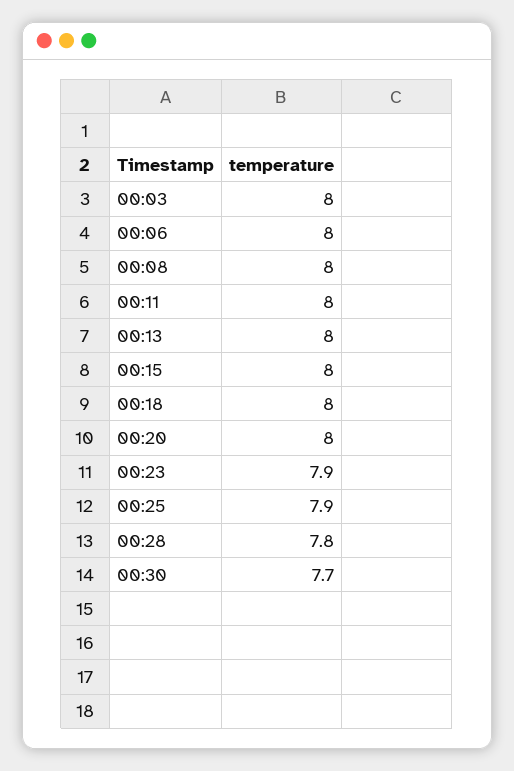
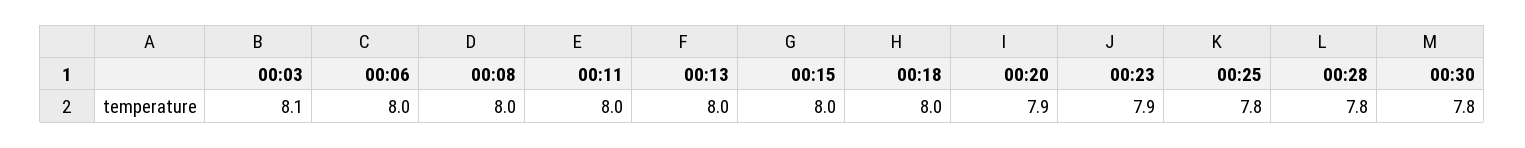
00:03: 8 -> 8.1
00:20: 8 -> 7.9
00:25: 7.9 -> 7.8
00:30: 7.7 -> 7.8

